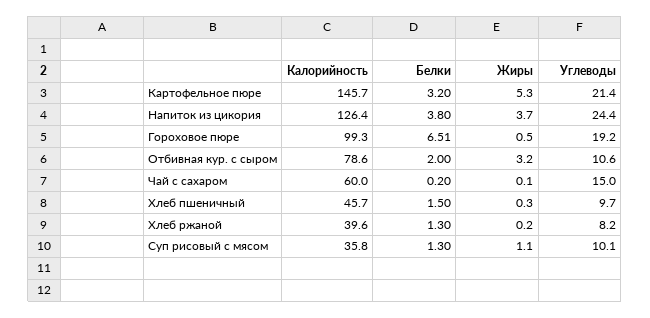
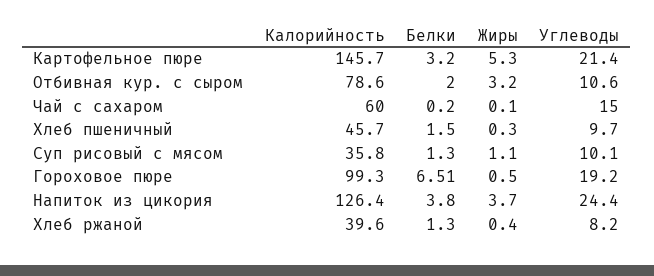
Жиры, Хлеб ржаной: 0.2 -> 0.4

